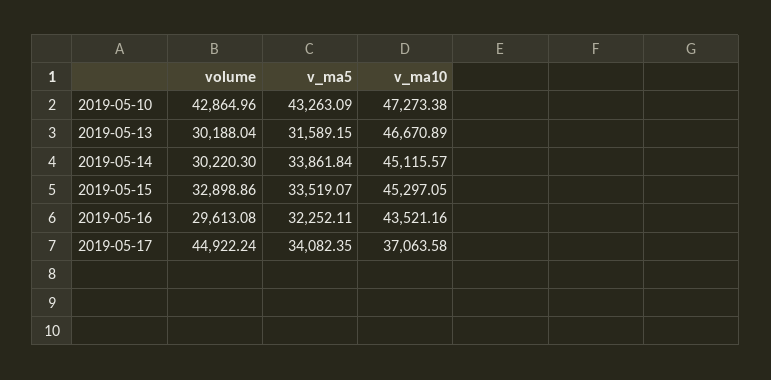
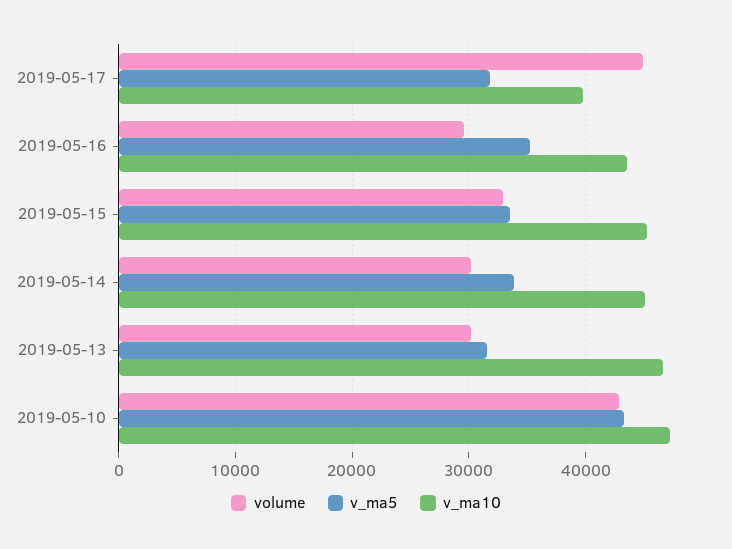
v_ma5, 2019-05-16: 32252.11 -> 35000
v_ma5, 2019-05-17: 34082.35 -> 32000
v_ma10, 2019-05-17: 37063.58 -> 40000

